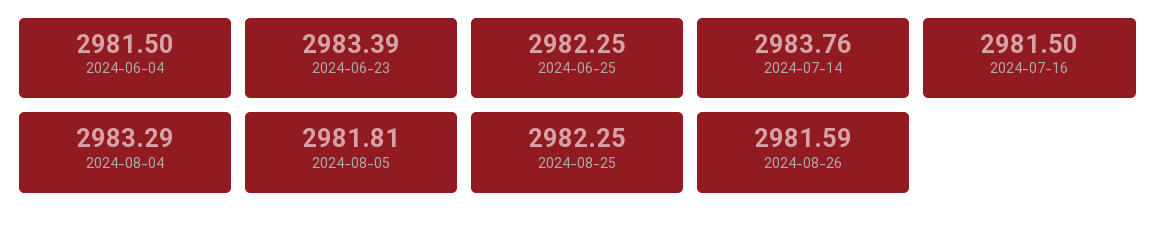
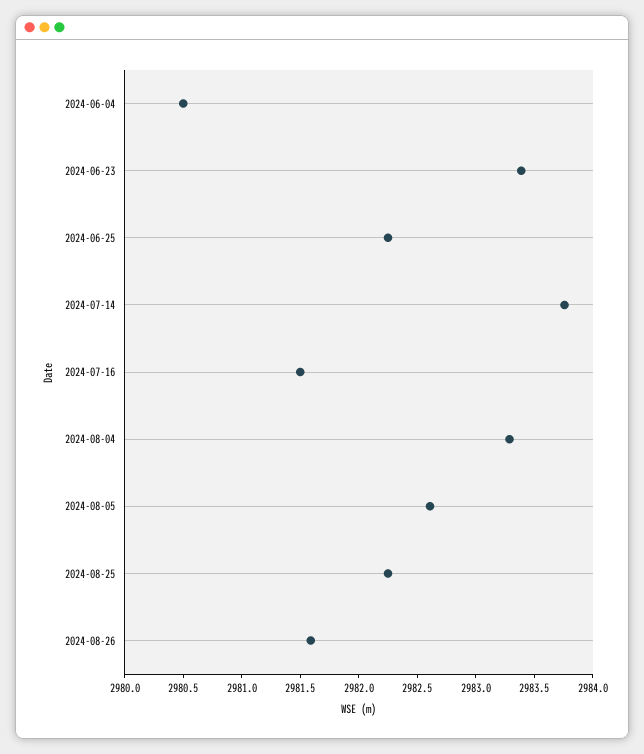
2024-06-04: 2981.5 -> 2980.5
2024-08-05: 2981.81 -> 2982.6

